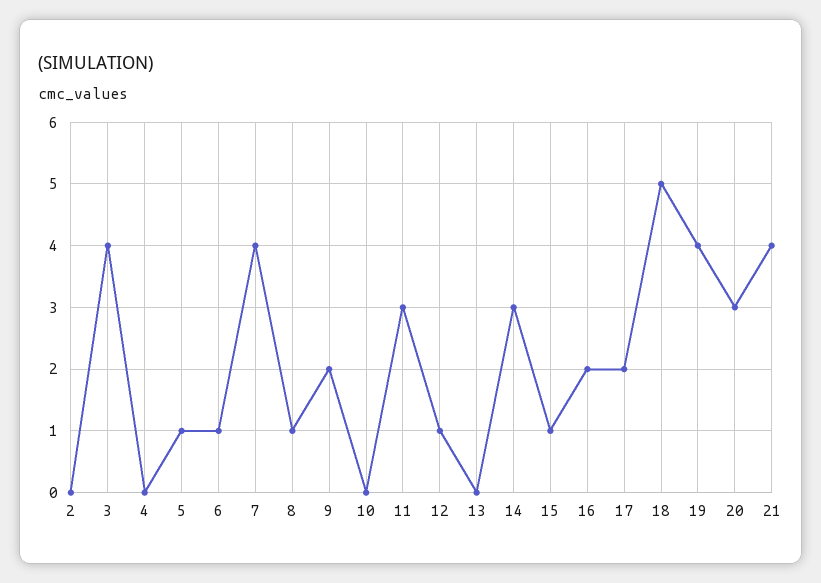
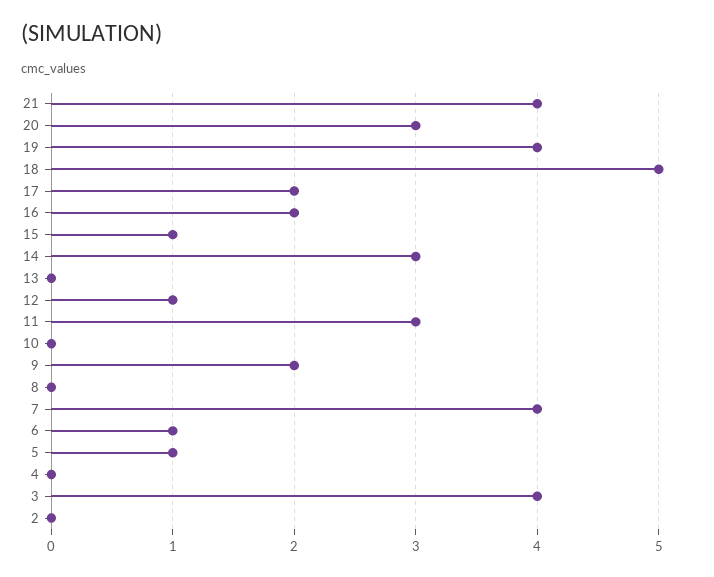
8: 1 -> 0

